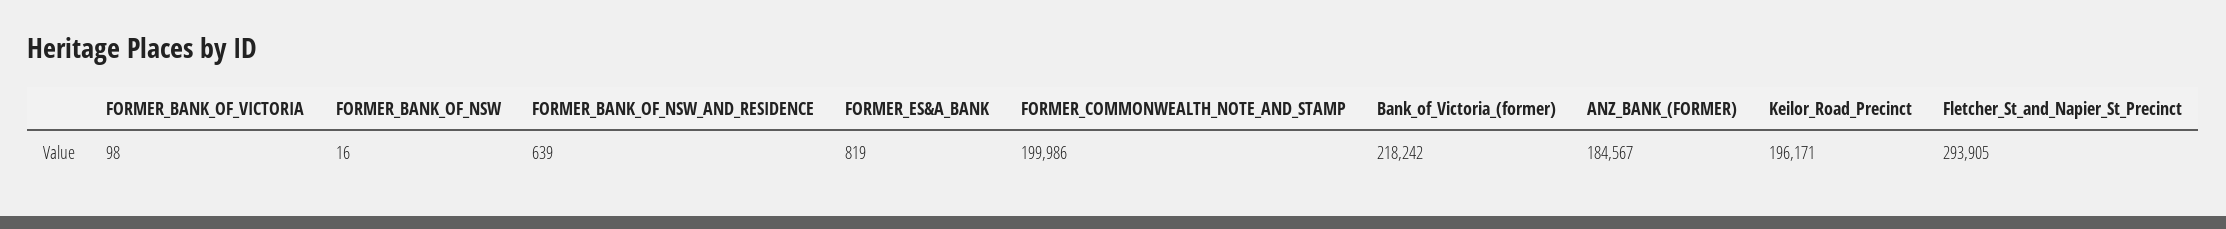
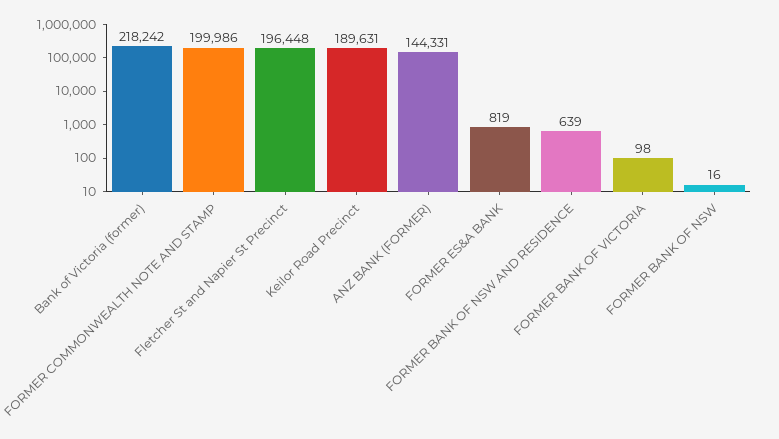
ANZ_BANK_(FORMER): 184567 -> 144331
Keilor_Road_Precinct: 196171 -> 189631
Fletcher_St_and_Napier_St_Precinct: 293905 -> 196448

